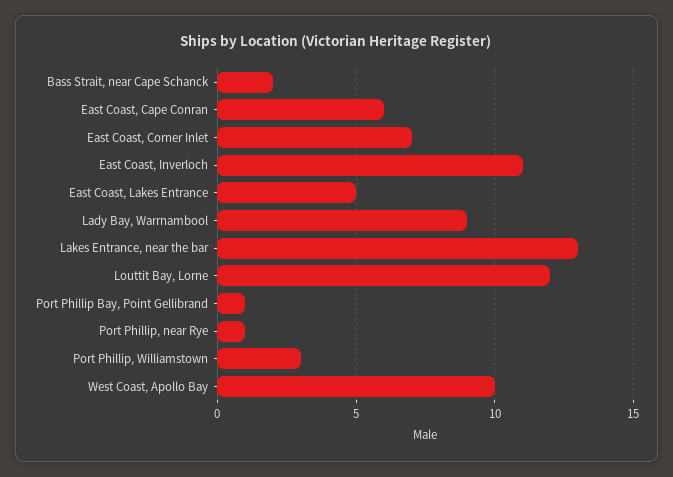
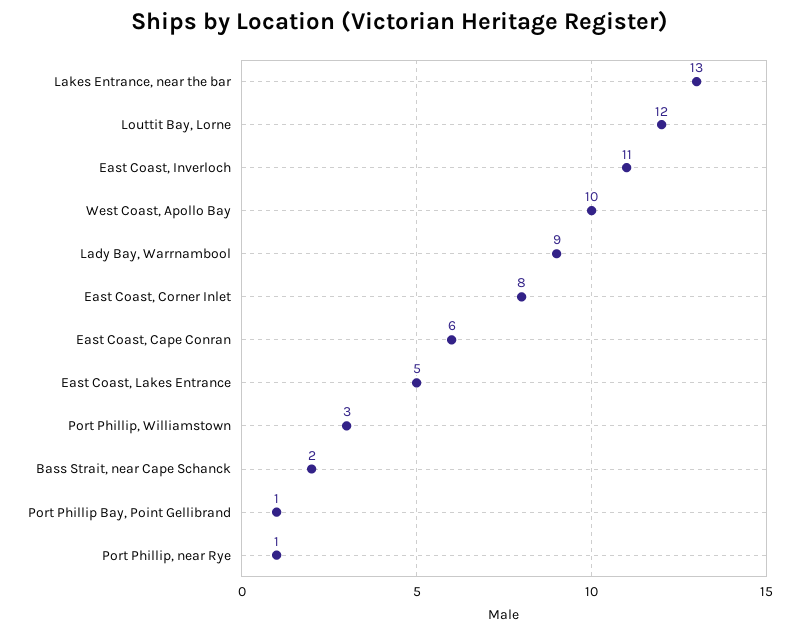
East Coast, Corner Inlet: 7 -> 8

